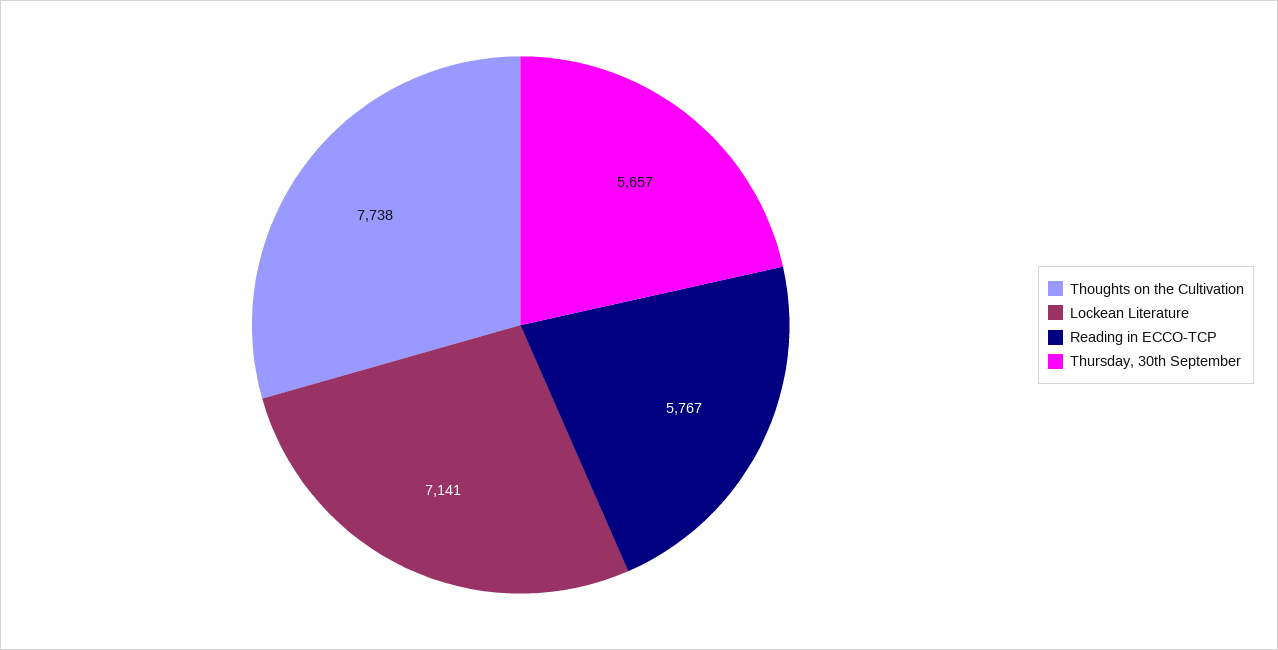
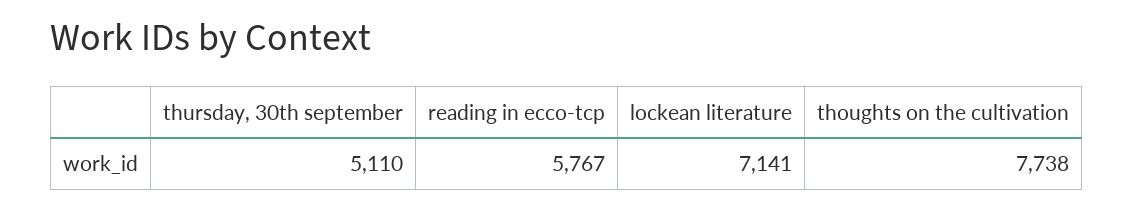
Thursday, 30th September: 5657 -> 5110

